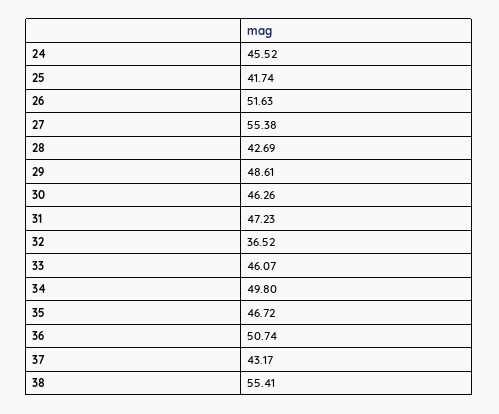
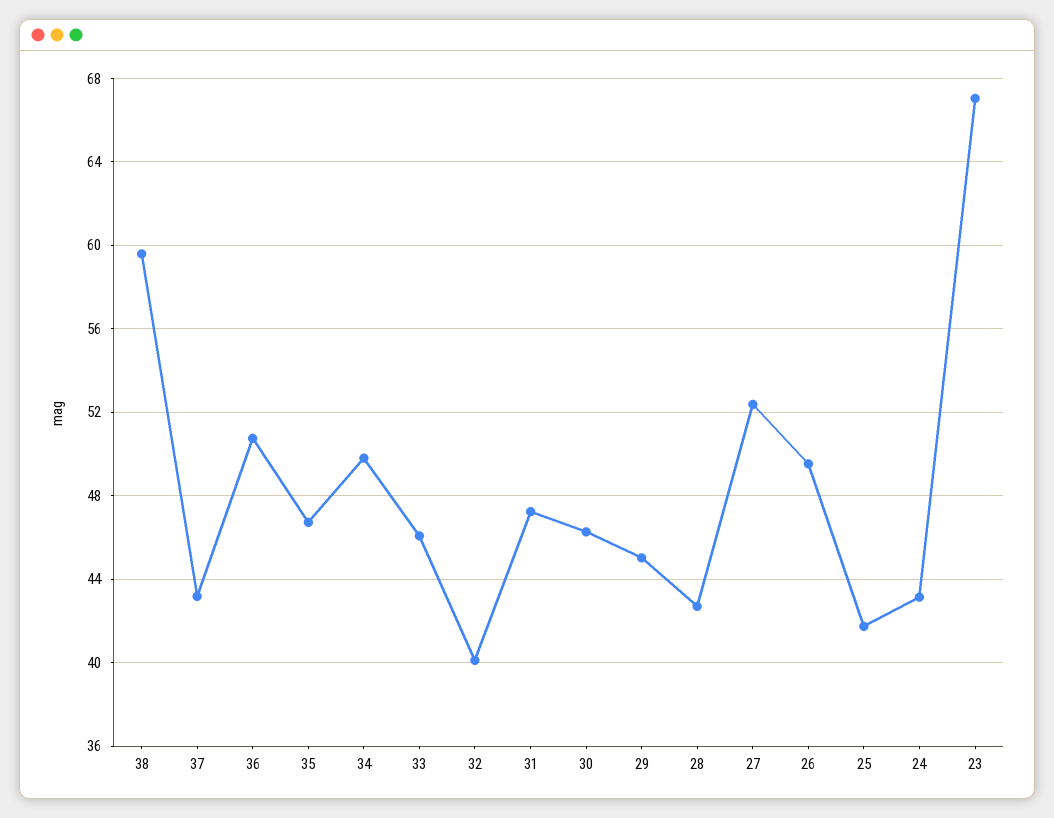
24: 45.52 -> 43
26: 51.63 -> 49.5
27: 55.38 -> 52.5
29: 48.61 -> 45
32: 36.52 -> 40
38: 55.41 -> 59.5
23: none -> 67

